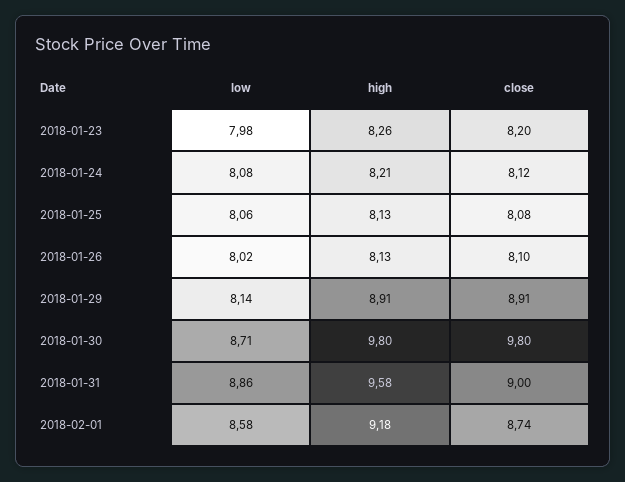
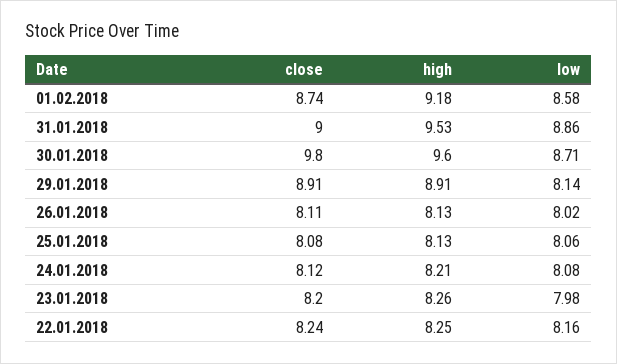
close, 2018-01-26: 8.1 -> 8.11
high, 2018-01-30: 9.8 -> 9.6
high, 2018-01-31: 9.58 -> 9.53
close, 22.01.2018: none -> 8.24
high, 22.01.2018: none -> 8.25
low, 22.01.2018: none -> 8.16

